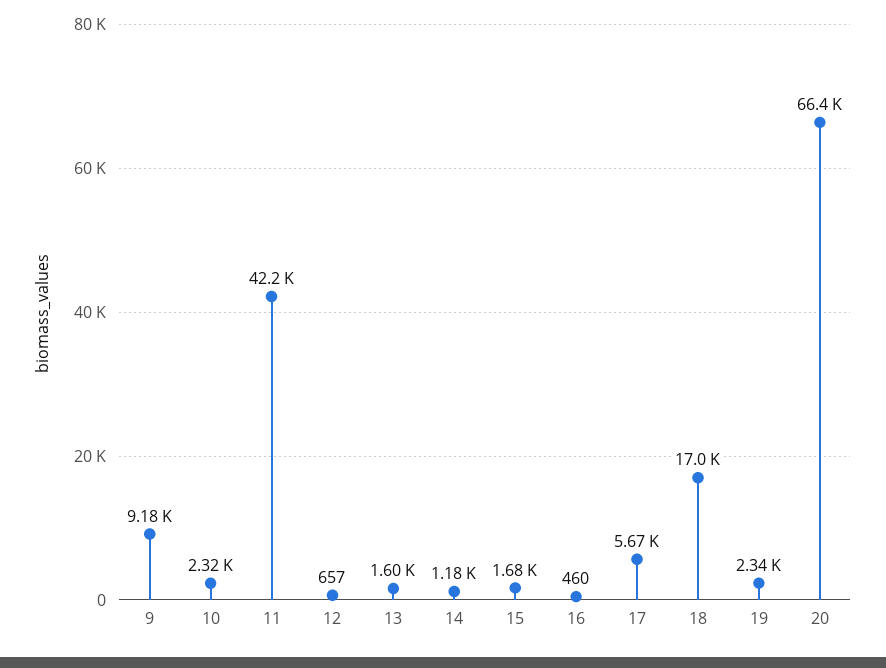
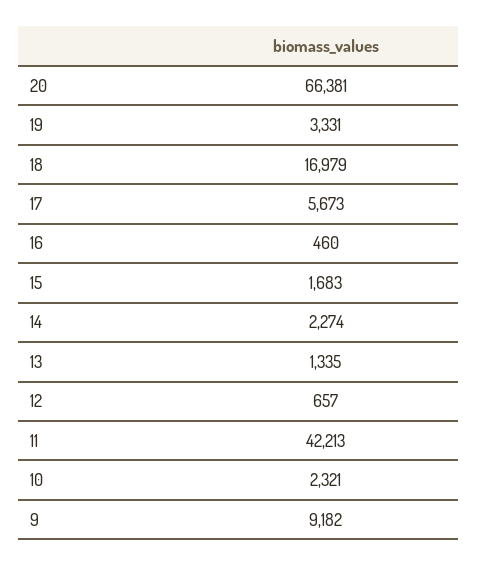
13: 1600 -> 1335
14: 1180 -> 2274
19: 2340 -> 3331

